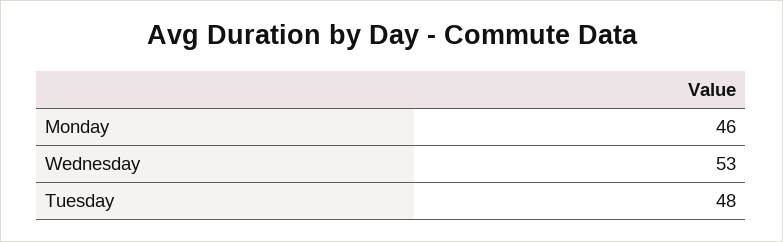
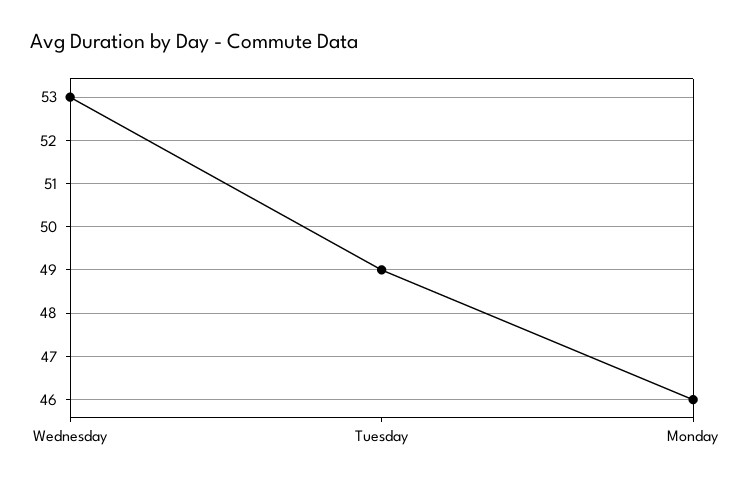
Tuesday: 48 -> 49

